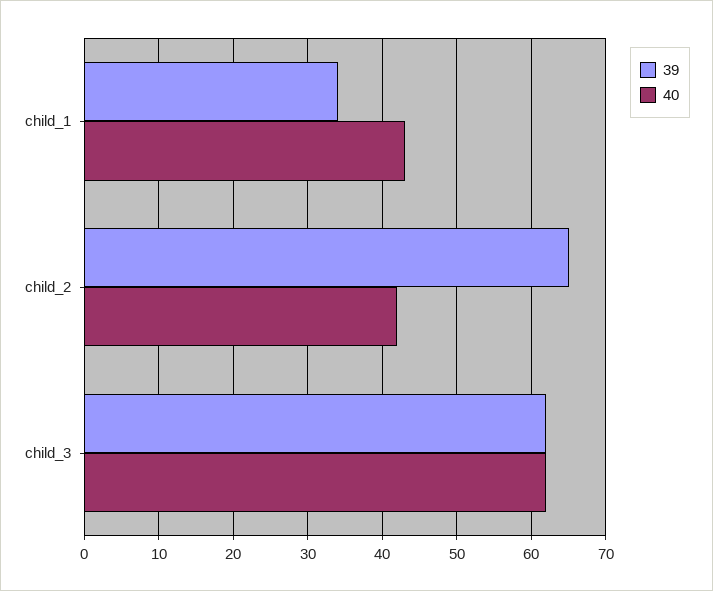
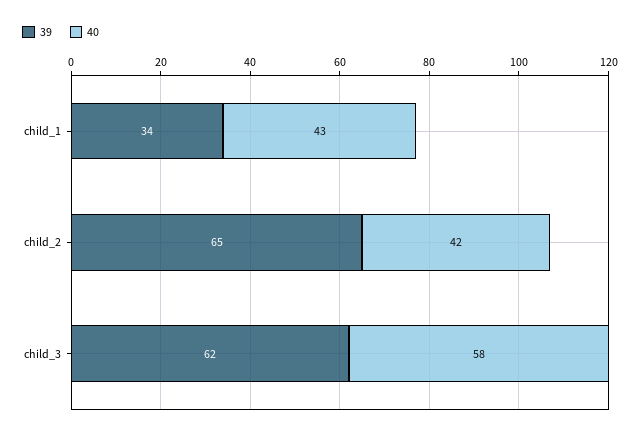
40, child_3: 62 -> 58

